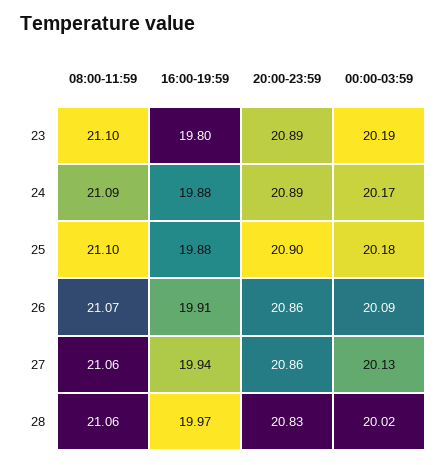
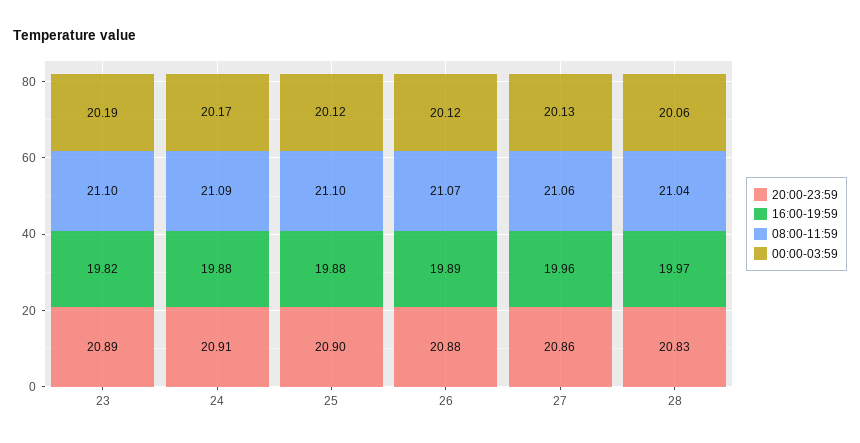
16:00-19:59, 23: 19.8 -> 19.82
20:00-23:59, 24: 20.89 -> 20.91
00:00-03:59, 25: 20.18 -> 20.12
16:00-19:59, 26: 19.91 -> 19.89
20:00-23:59, 26: 20.86 -> 20.88
00:00-03:59, 26: 20.09 -> 20.12
16:00-19:59, 27: 19.94 -> 19.96
08:00-11:59, 28: 21.06 -> 21.04
00:00-03:59, 28: 20.02 -> 20.06

